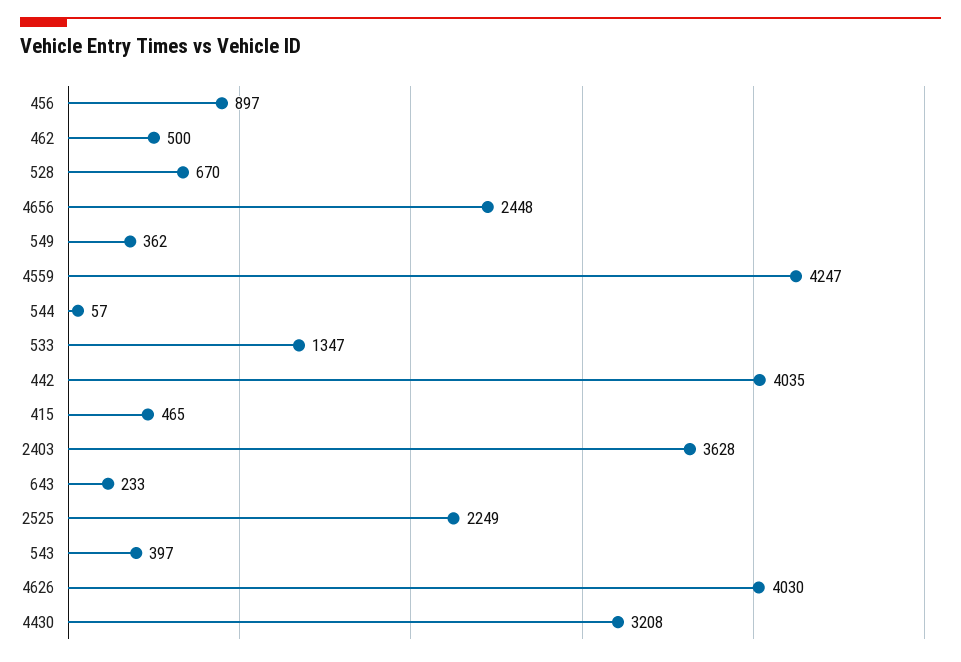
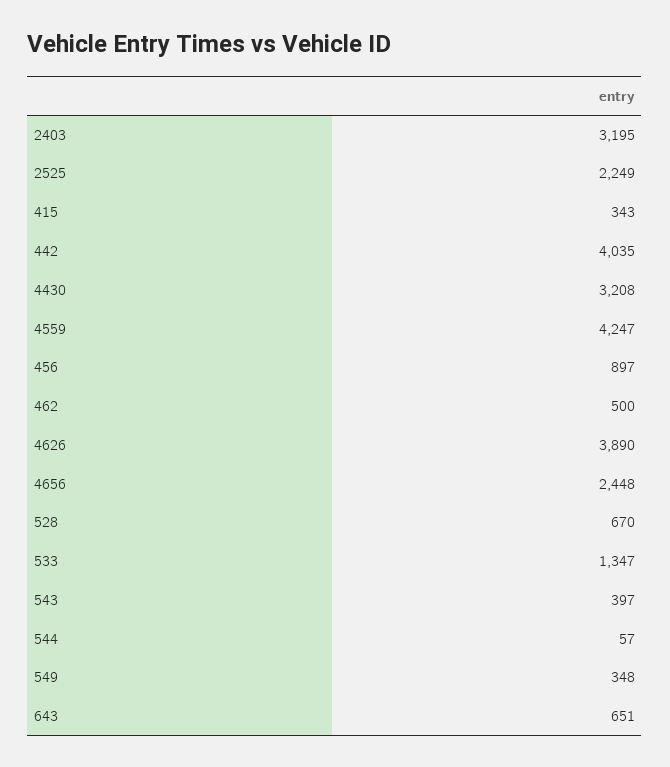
549: 362 -> 348
415: 465 -> 343
2403: 3628 -> 3195
643: 233 -> 651
4626: 4030 -> 3890

